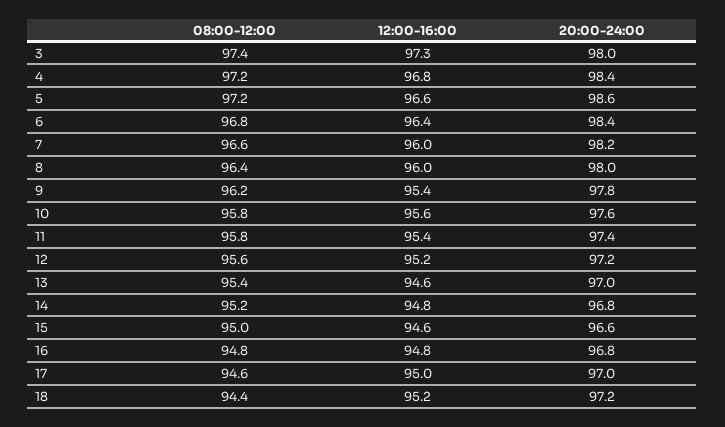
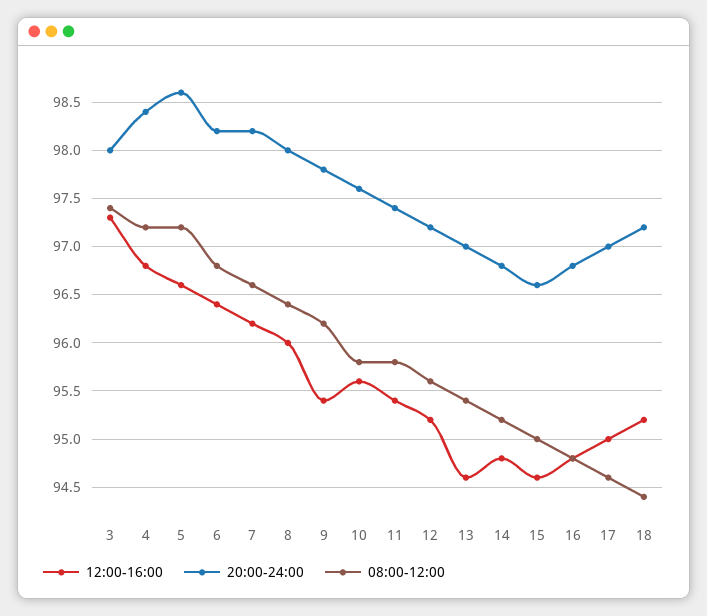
20:00-24:00, 6: 98.4 -> 98.2
12:00-16:00, 7: 96 -> 96.2

